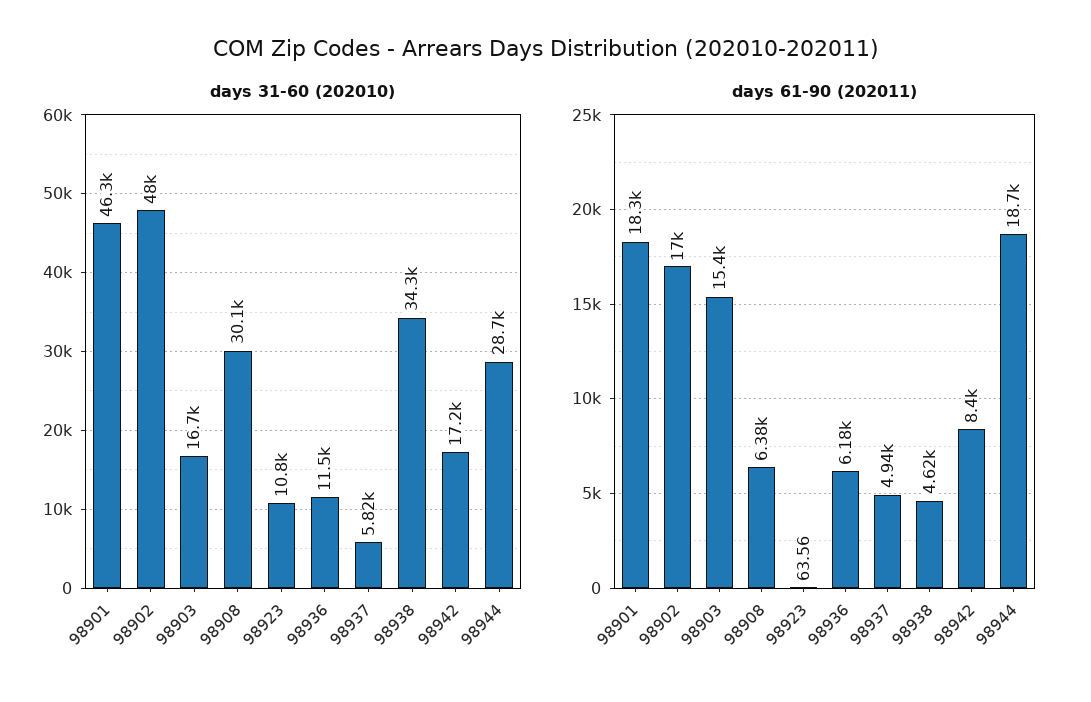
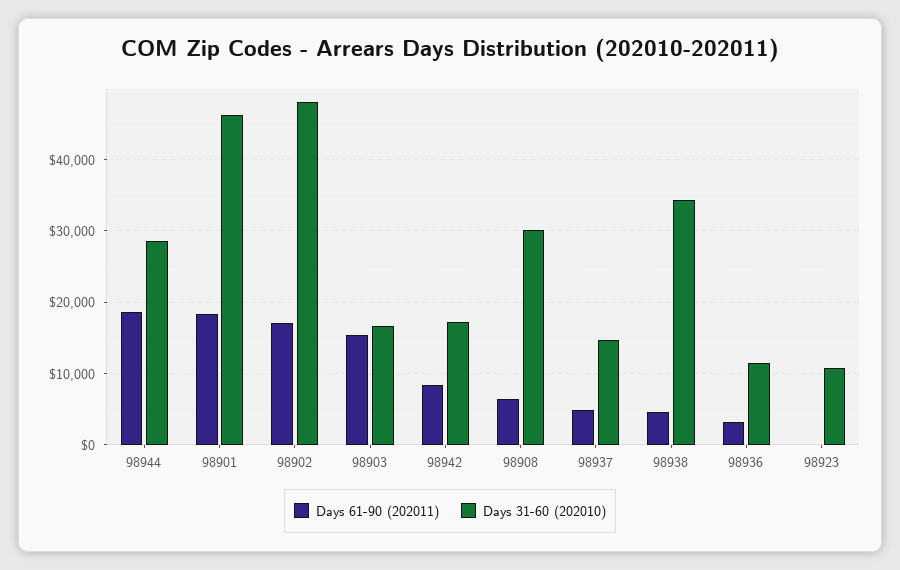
days 31-60 (202010), 98937: 5820 -> 15000
days 61-90 (202011), 98936: 6180 -> 3000

